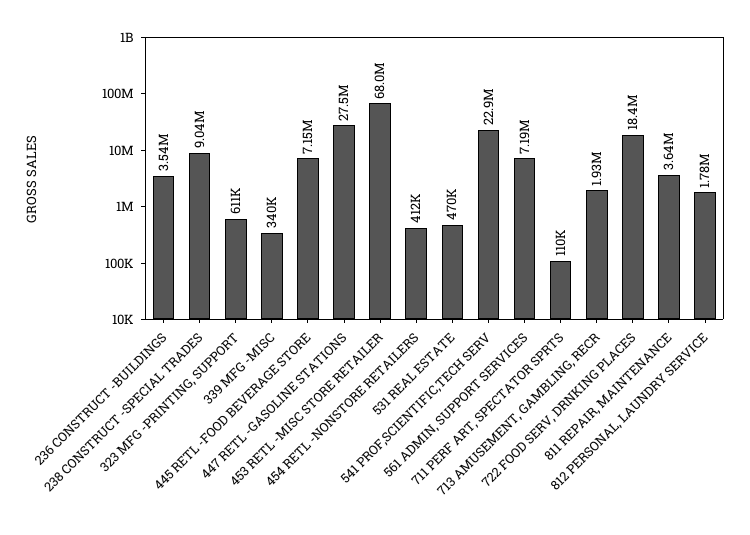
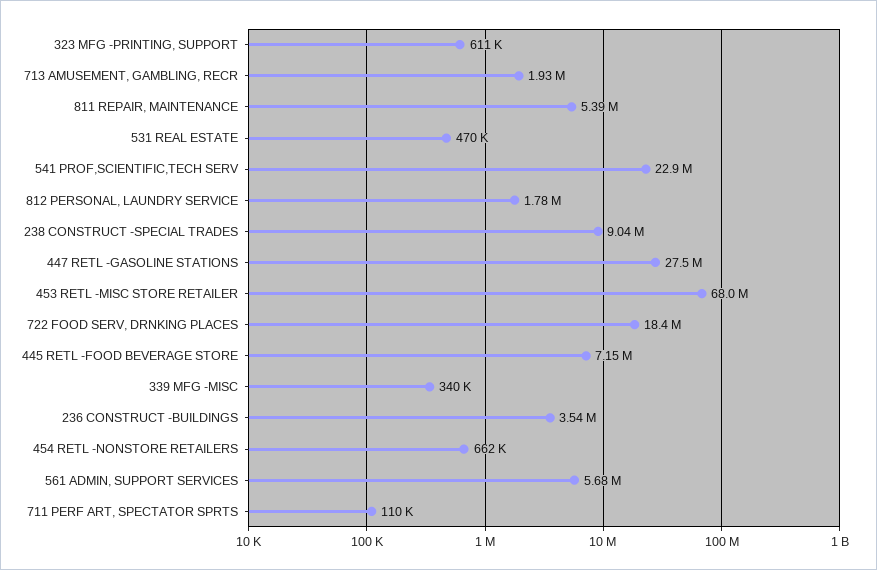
454 RETL -NONSTORE RETAILERS: 412000 -> 662000
561 ADMIN, SUPPORT SERVICES: 7190000 -> 5680000
811 REPAIR, MAINTENANCE: 3640000 -> 5390000

